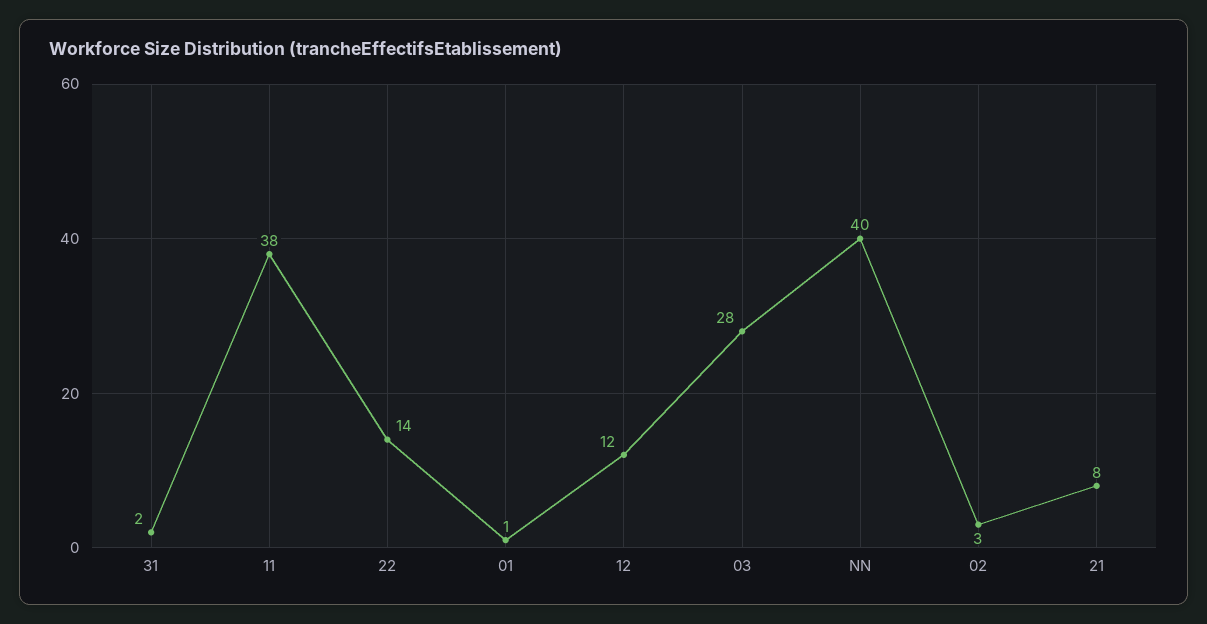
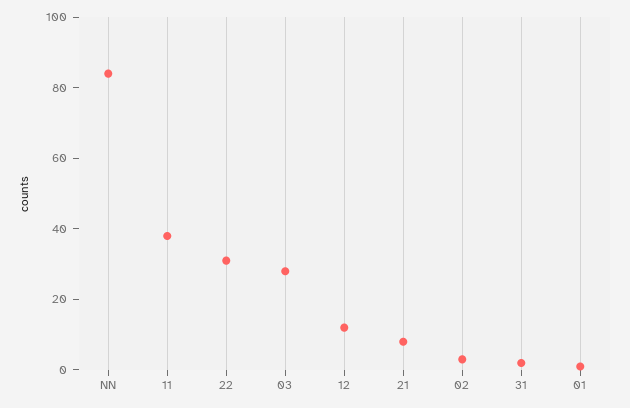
22: 14 -> 30
NN: 40 -> 85

